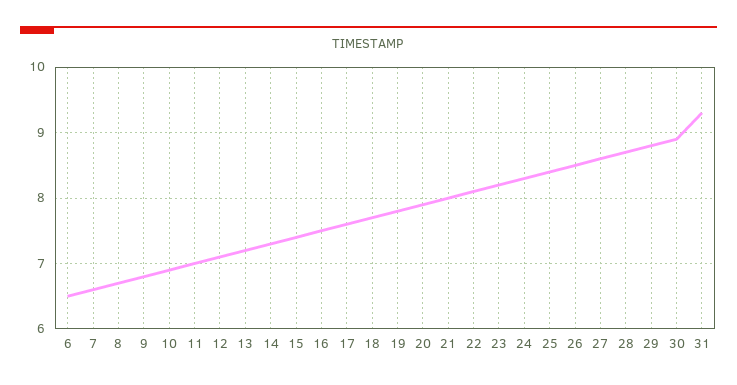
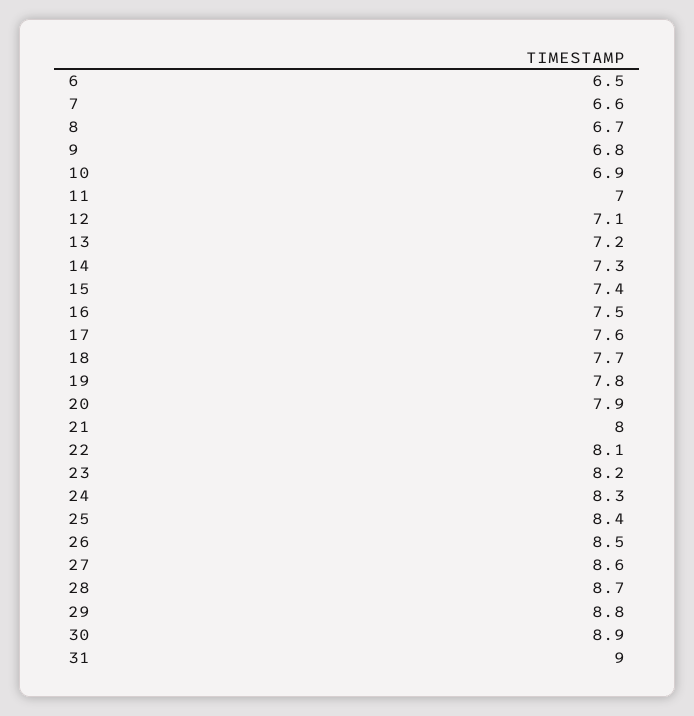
31: 9.3 -> 9

